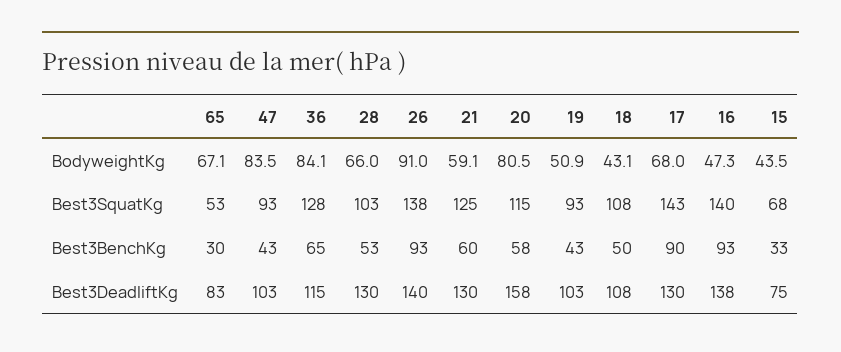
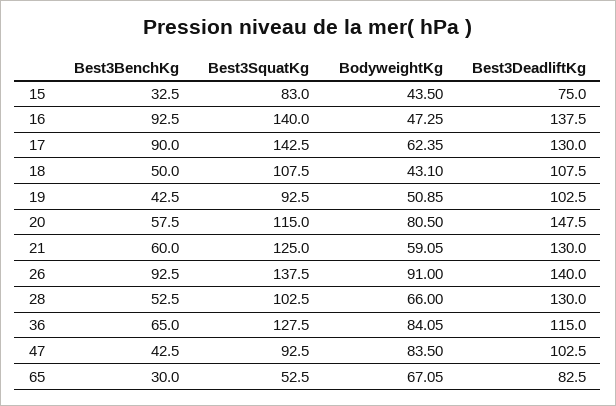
17, BodyweightKg: 68 -> 62.35
15, Best3SquatKg: 68 -> 83
20, Best3DeadliftKg: 158 -> 147.5

